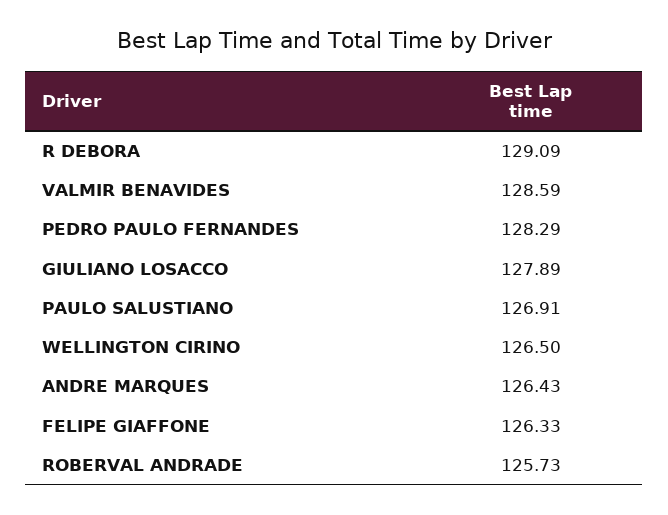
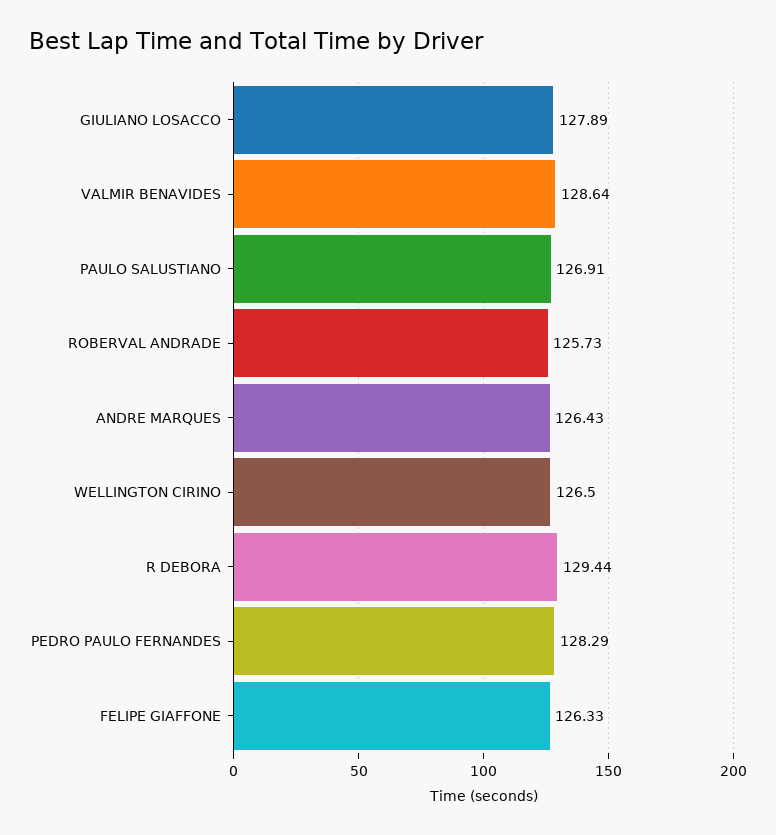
R DEBORA: 129.09 -> 129.44
VALMIR BENAVIDES: 128.59 -> 128.64

